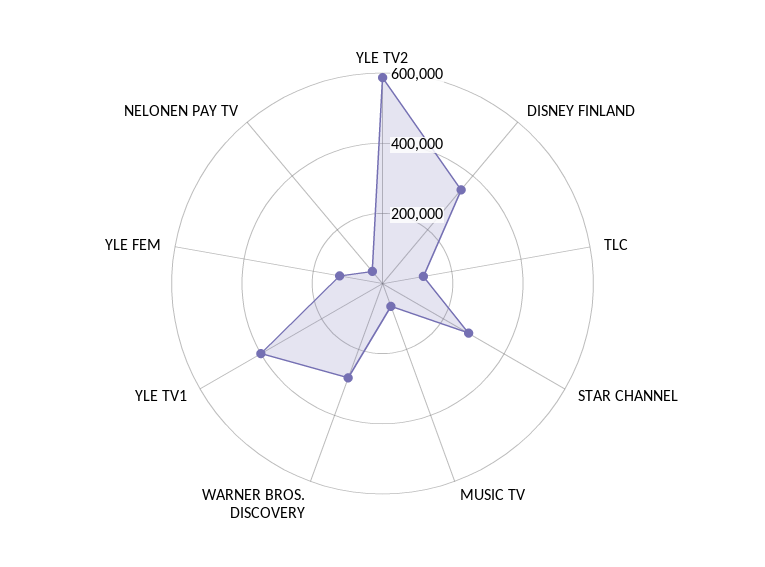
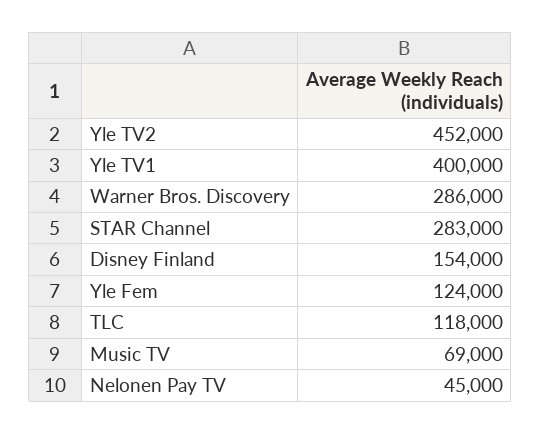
YLE TV2: 600000 -> 452000
DISNEY FINLAND: 350000 -> 154000

